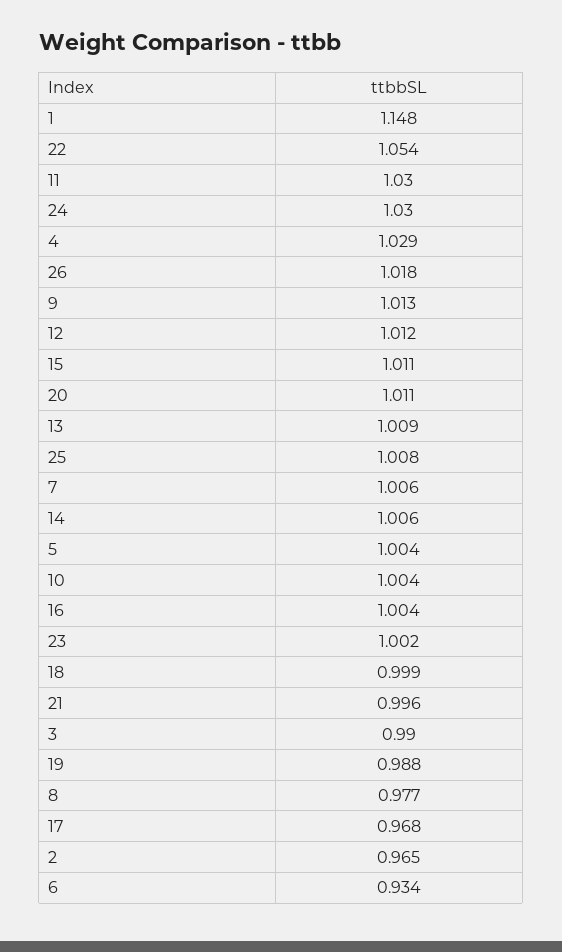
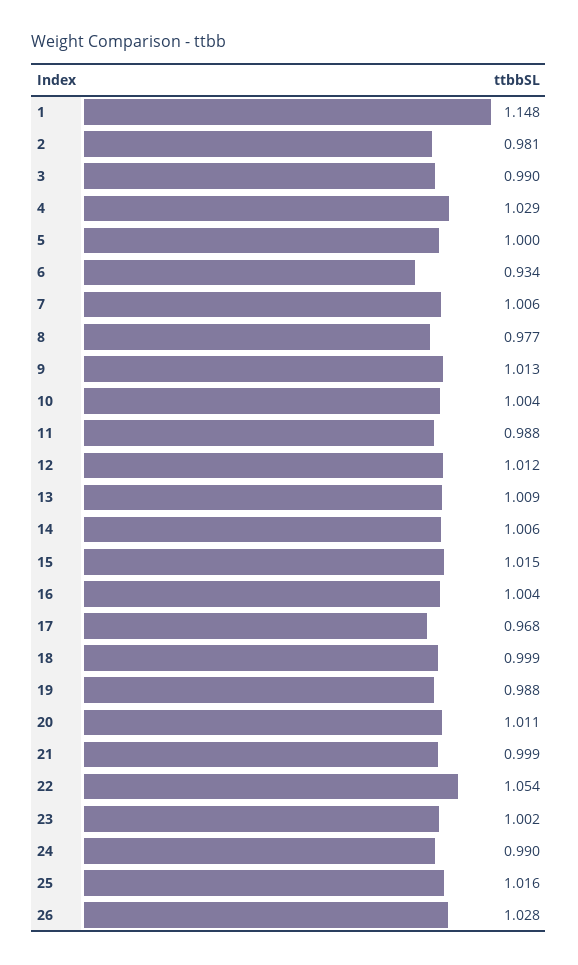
11: 1.03 -> 0.988
24: 1.03 -> 0.99
26: 1.018 -> 1.028
15: 1.011 -> 1.015
25: 1.008 -> 1.016
5: 1.004 -> 1
21: 0.996 -> 0.999
2: 0.965 -> 0.981

